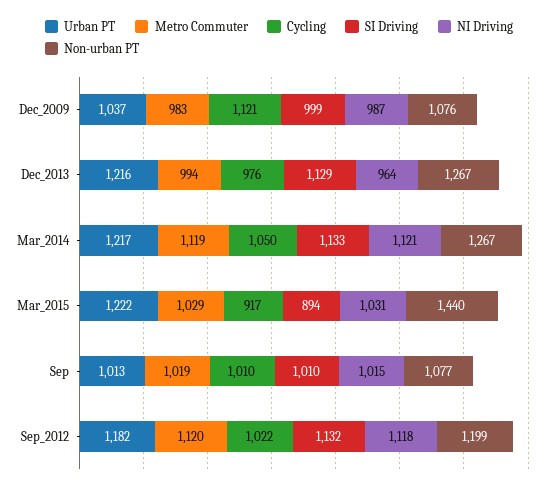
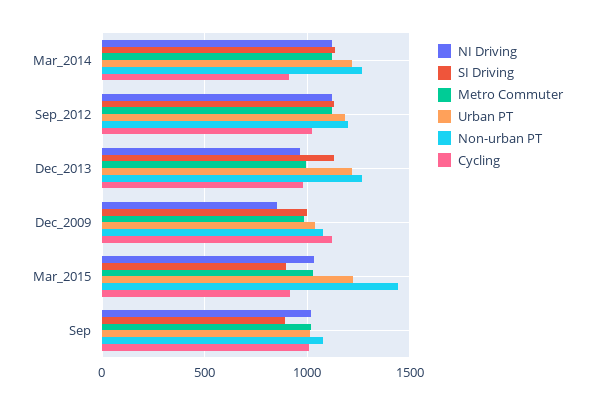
NI Driving, Dec_2009: 987 -> 850
Cycling, Mar_2014: 1050 -> 900
SI Driving, Sep: 1010 -> 900

